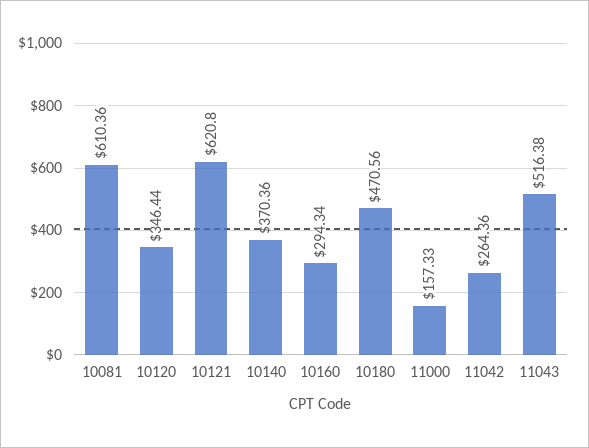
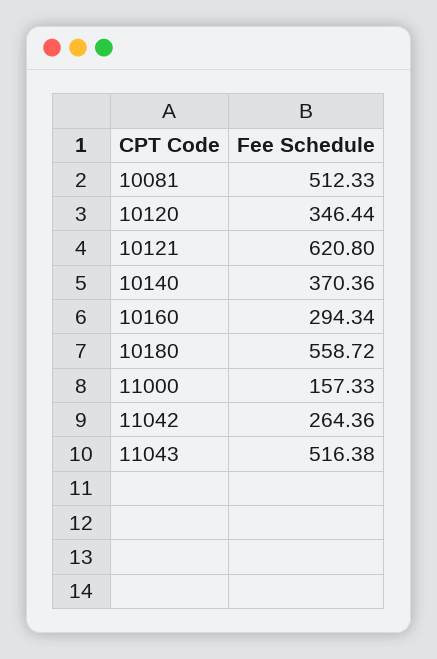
10081: 610.36 -> 512.33
10180: 470.56 -> 558.72

